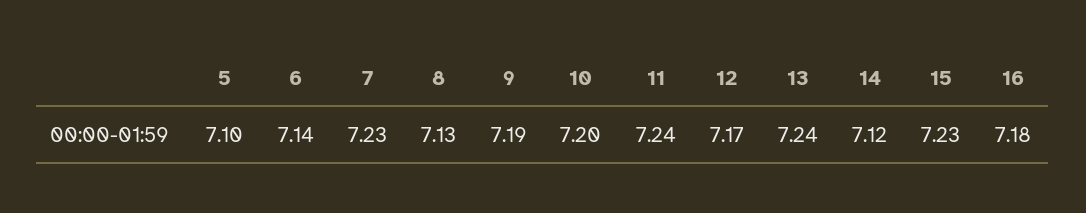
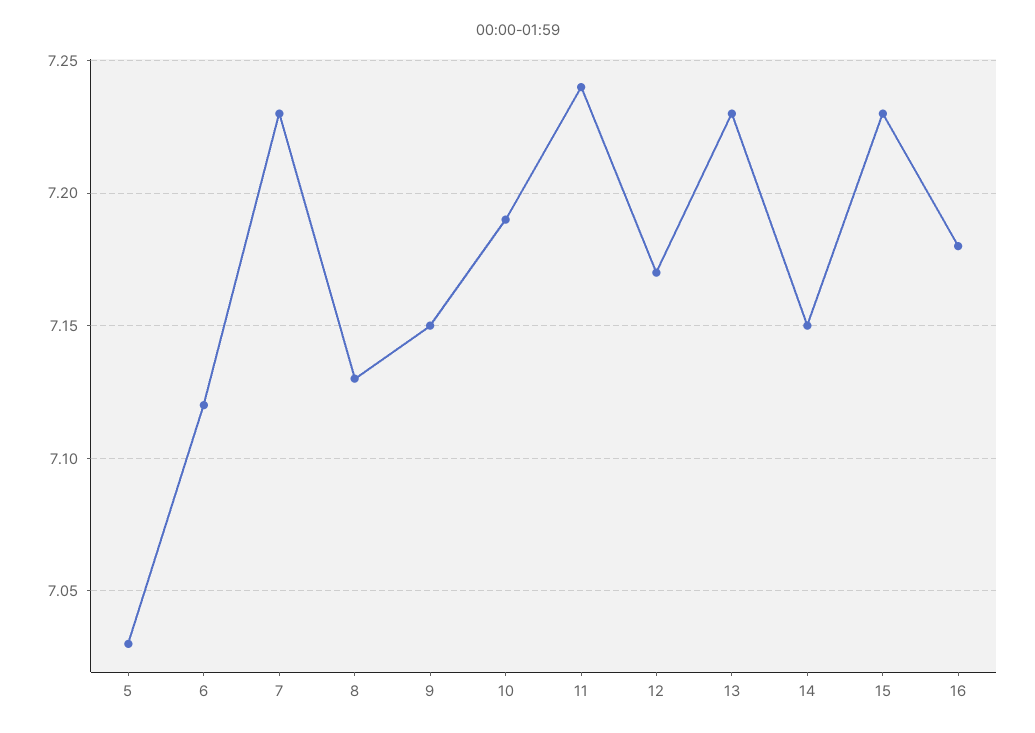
5: 7.1 -> 7.03
6: 7.14 -> 7.12
9: 7.19 -> 7.15
10: 7.2 -> 7.19
13: 7.24 -> 7.23
14: 7.12 -> 7.15

